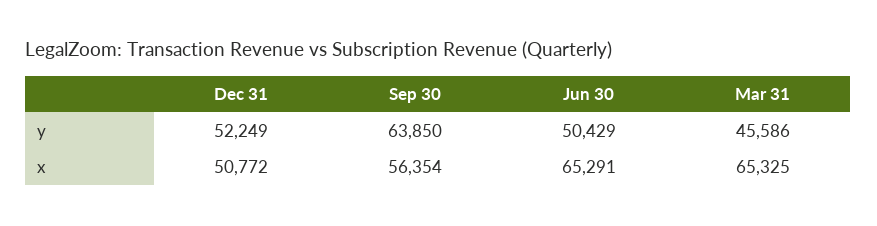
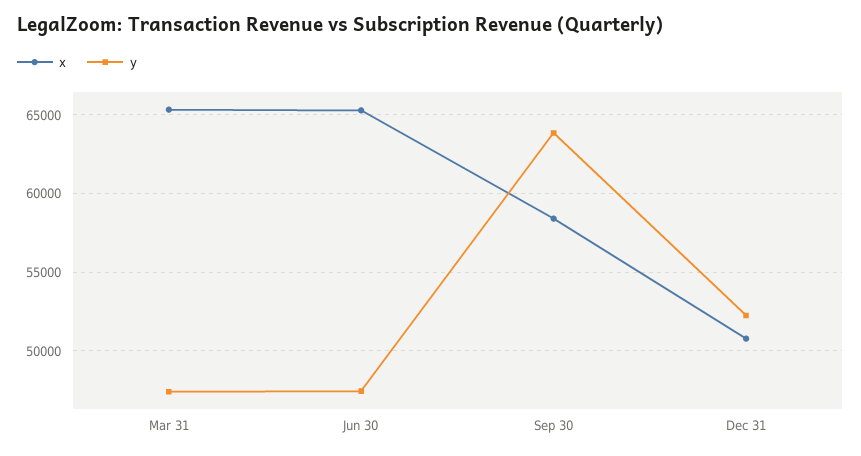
y, Jun 30: 50429 -> 47500
y, Mar 31: 45586 -> 47500
x, Sep 30: 56354 -> 58500

